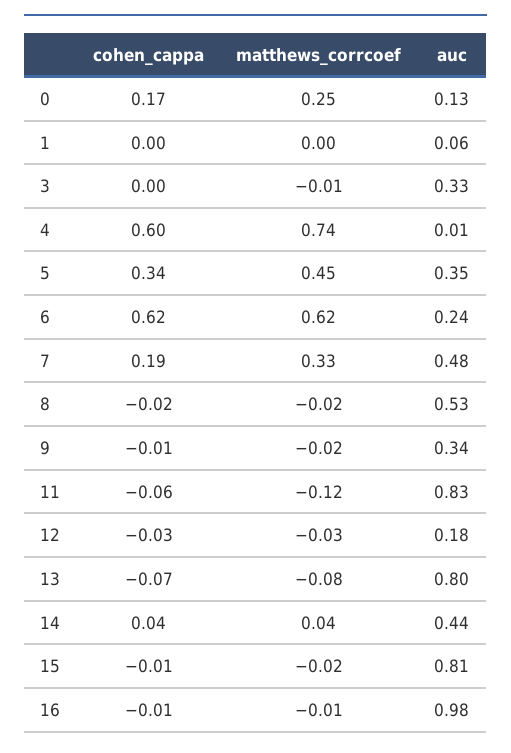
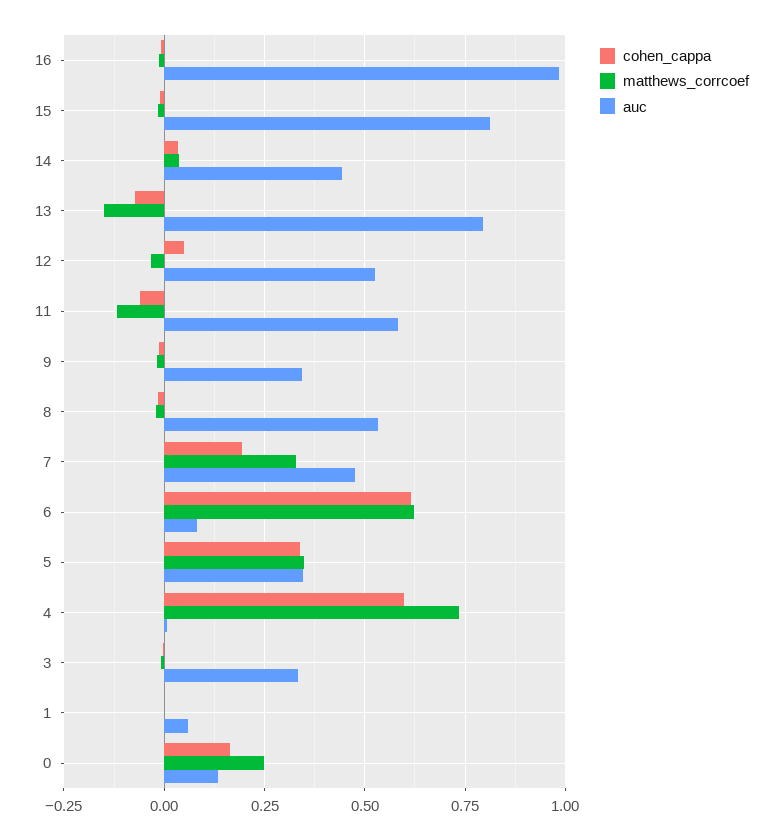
matthews_corrcoef, 5: 0.45 -> 0.35
auc, 6: 0.24 -> 0.075
auc, 11: 0.83 -> 0.575
cohen_cappa, 12: -0.03 -> 0.05
auc, 12: 0.18 -> 0.525
matthews_corrcoef, 13: -0.08 -> -0.15

